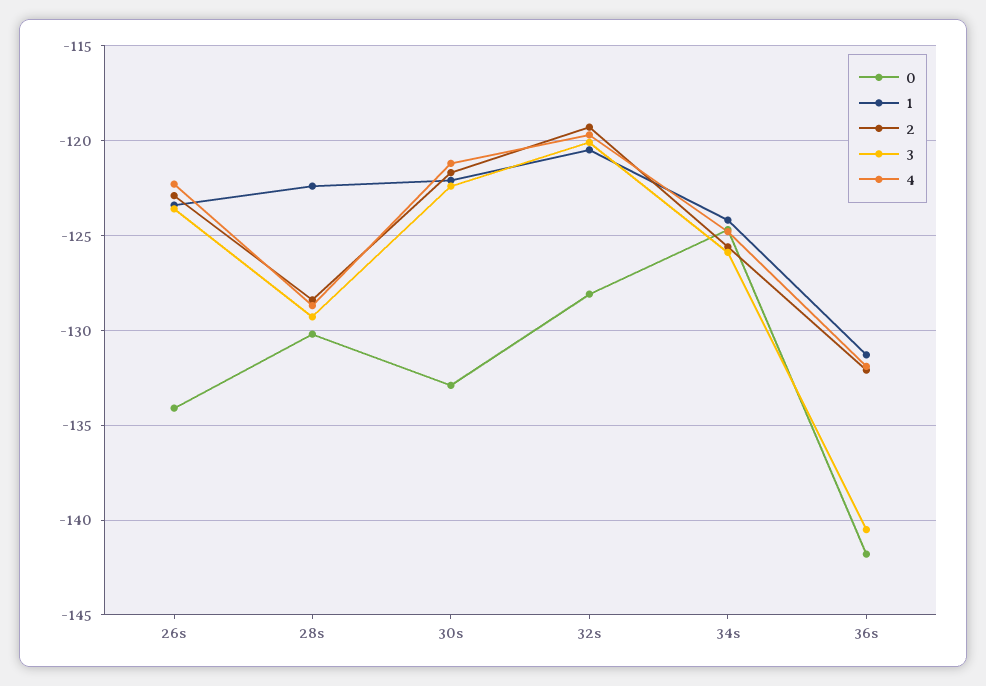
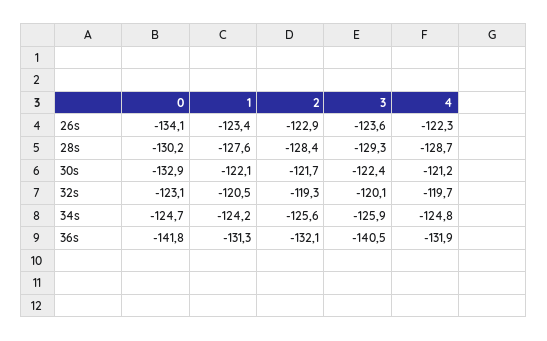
1, 28s: -122.5 -> -127.6
0, 32s: -128 -> -123.1

